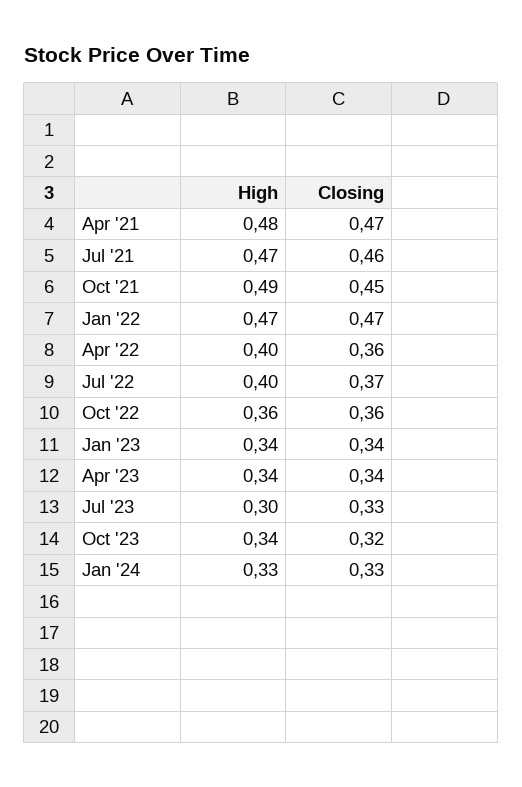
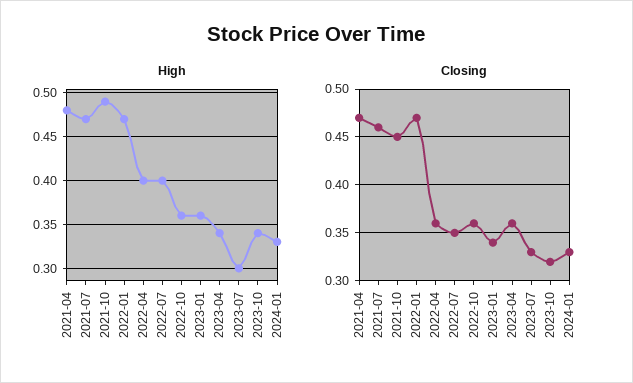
Closing, Jul '22: 0.37 -> 0.35
High, Jan '23: 0.34 -> 0.36
Closing, Apr '23: 0.34 -> 0.36

